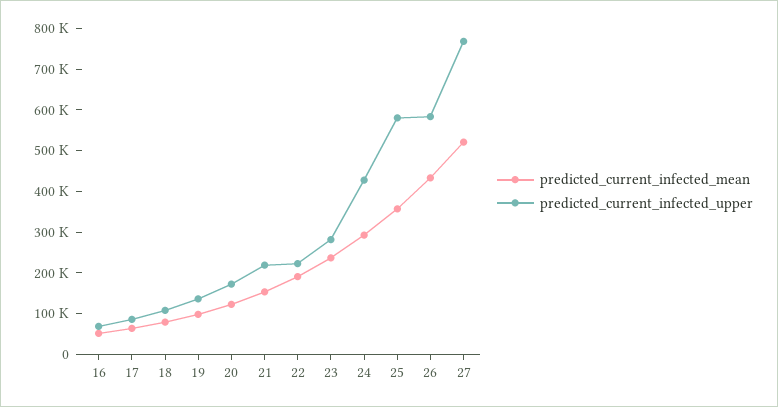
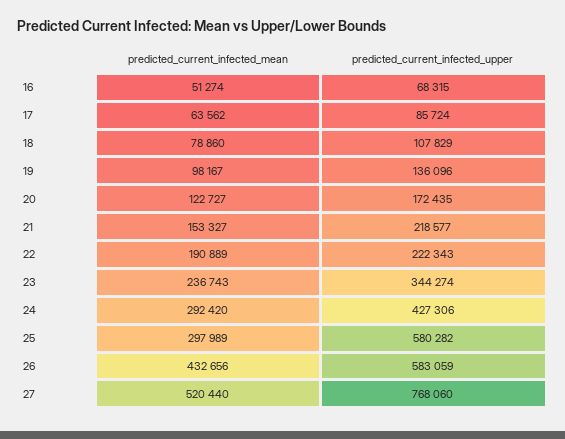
predicted_current_infected_upper, 23: 280000 -> 344274
predicted_current_infected_mean, 25: 360000 -> 297989

